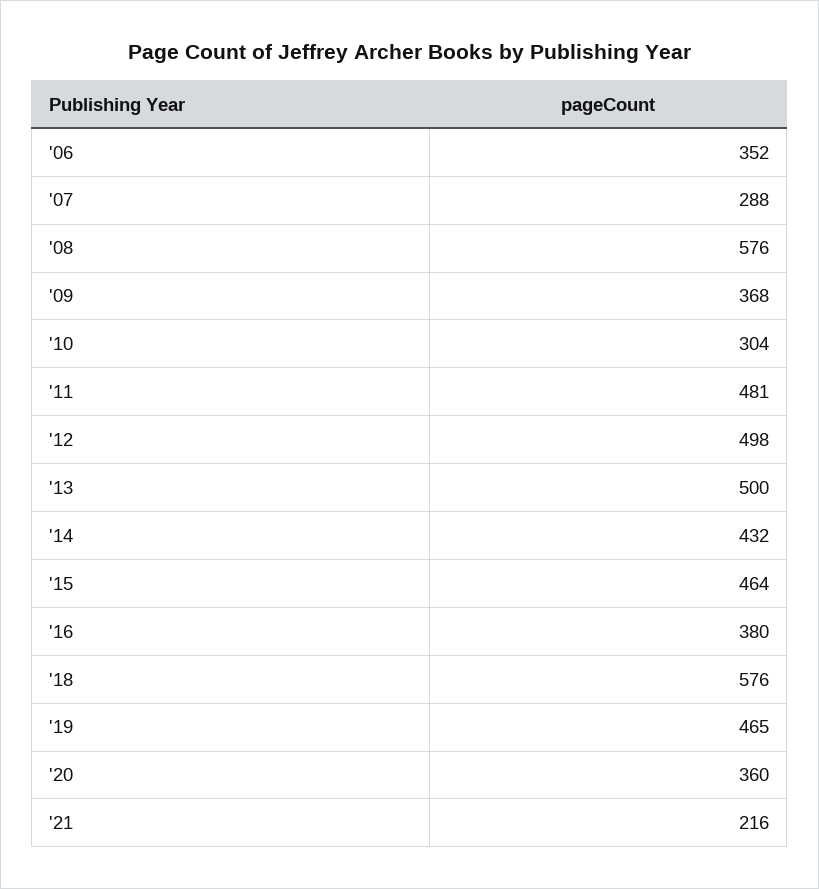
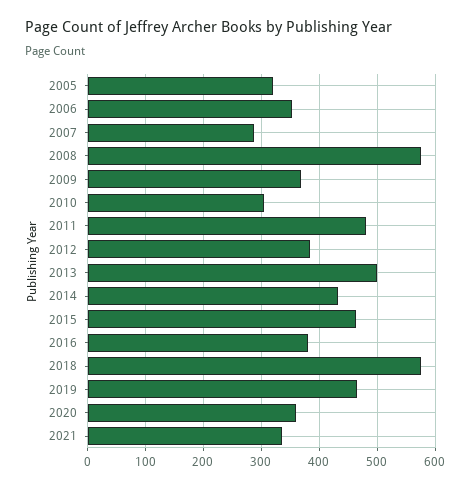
'12: 498 -> 380
'21: 216 -> 340
2005: none -> 320

